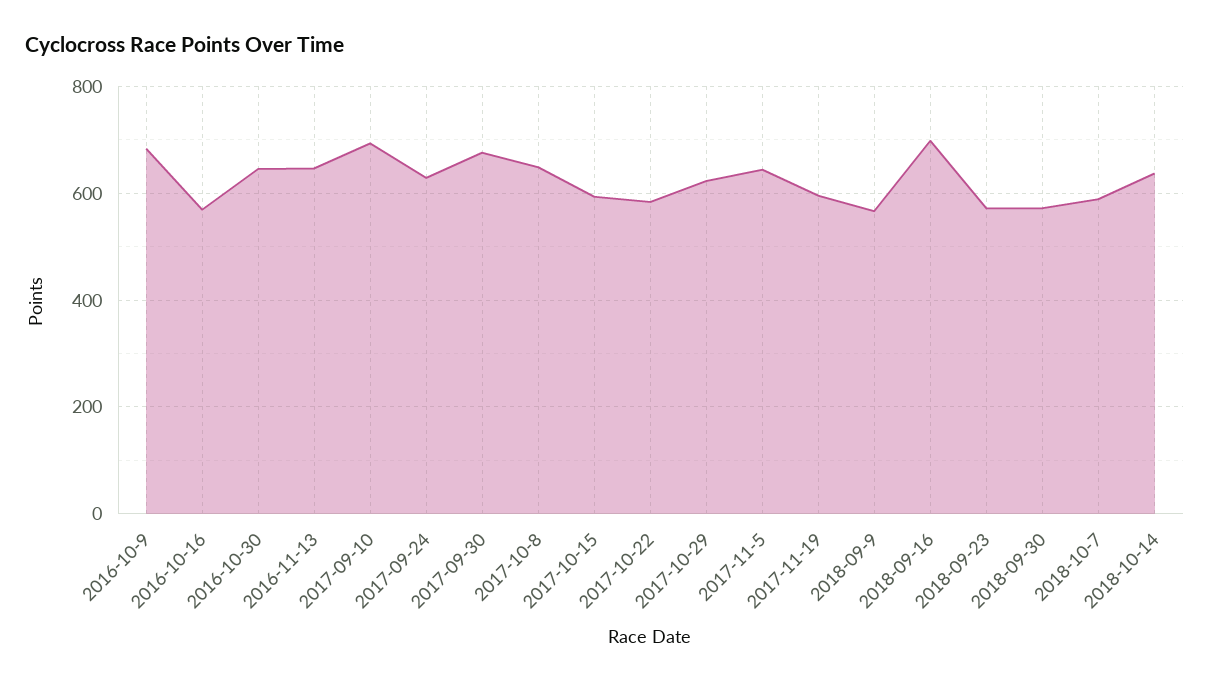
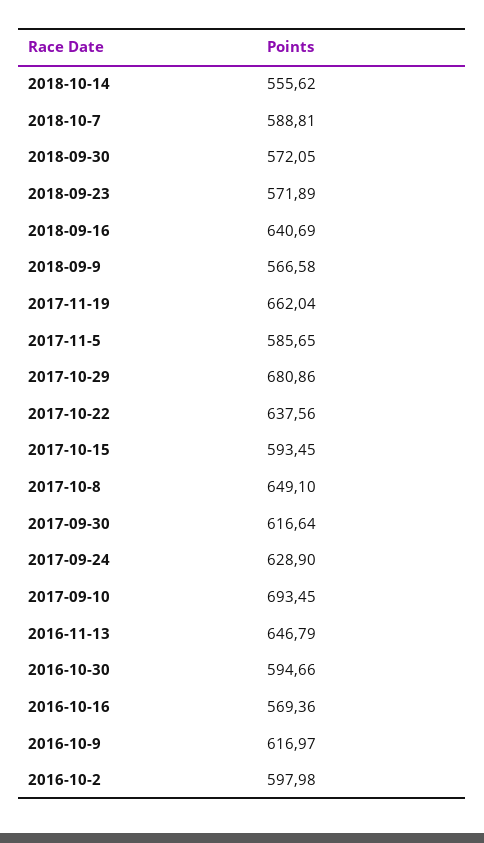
2016-10-9: 680 -> 616.97
2016-10-30: 640 -> 594.66
2017-09-30: 680 -> 616.64
2017-10-22: 580 -> 637.56
2017-10-29: 620 -> 680.86
2017-11-5: 640 -> 585.65
2017-11-19: 600 -> 662.04
2018-09-16: 700 -> 640.69
2018-10-14: 640 -> 555.62
2016-10-2: none -> 597.98

